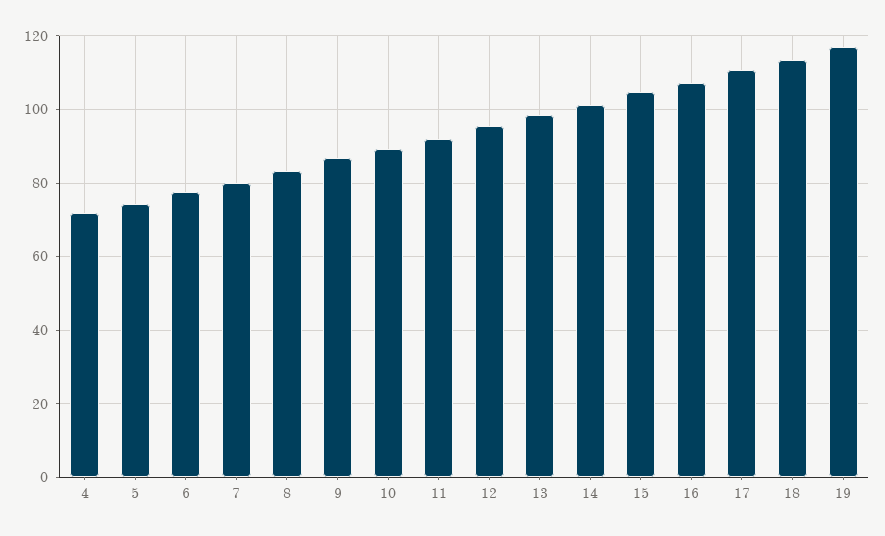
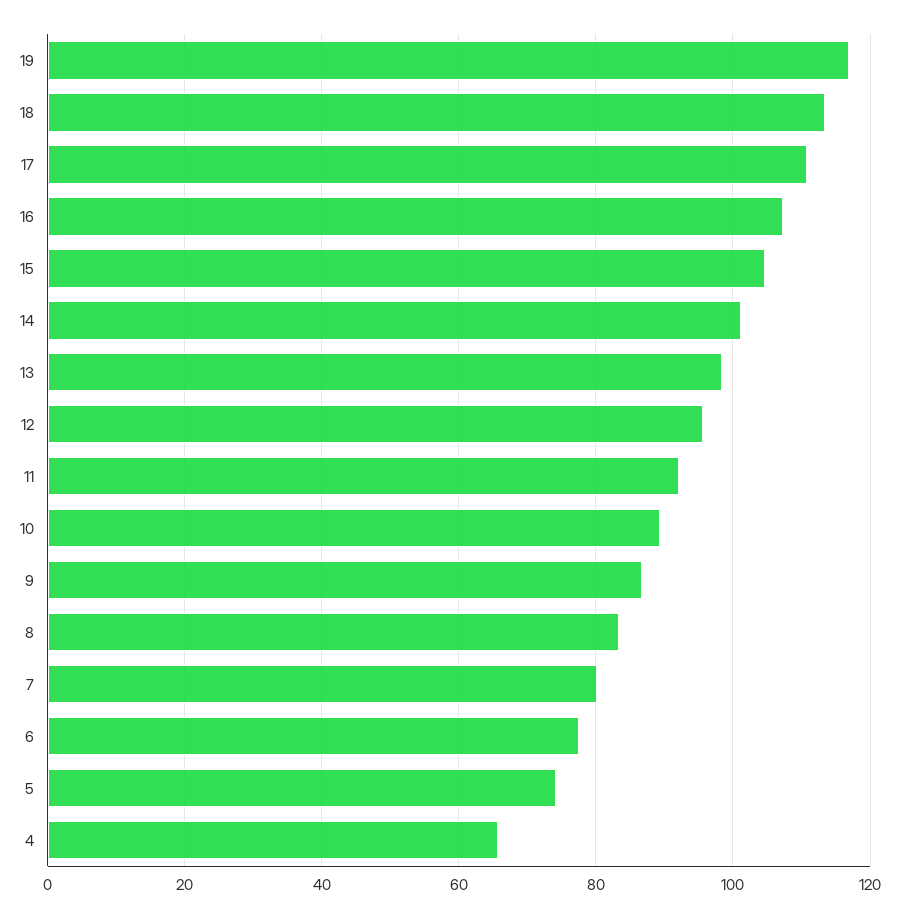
4: 72 -> 66

